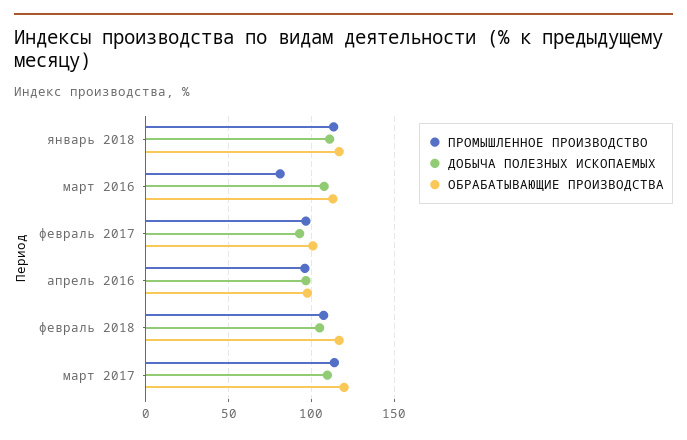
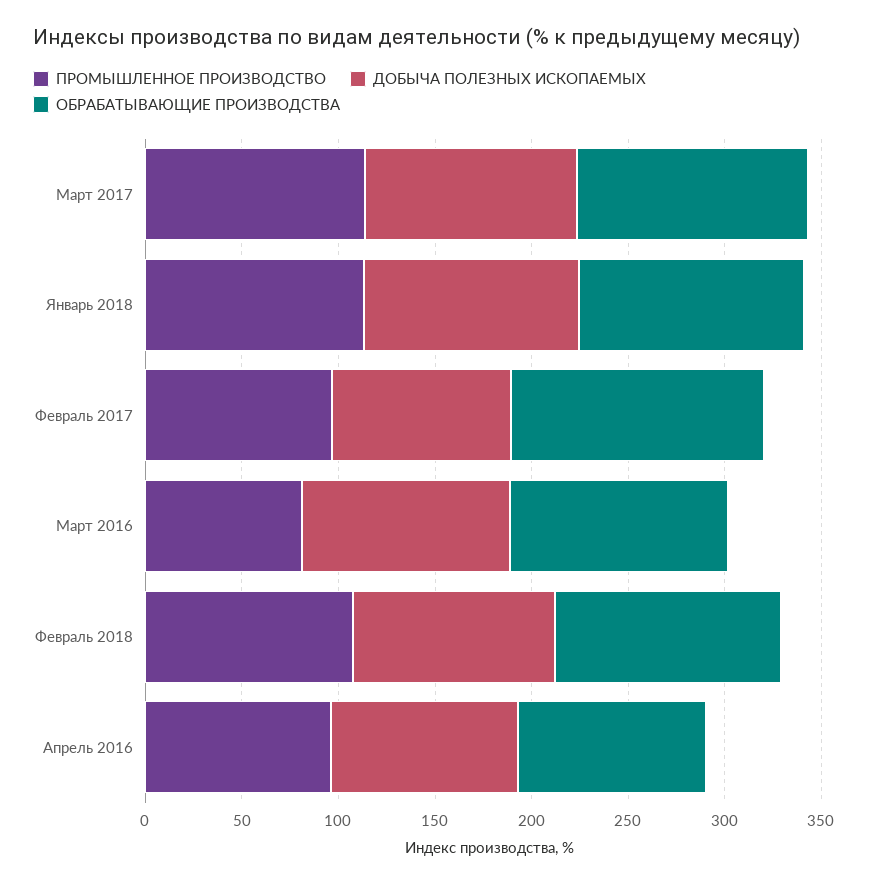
ОБРАБАТЫВАЮЩИЕ ПРОИЗВОДСТВА, февраль 2017: 100 -> 130

